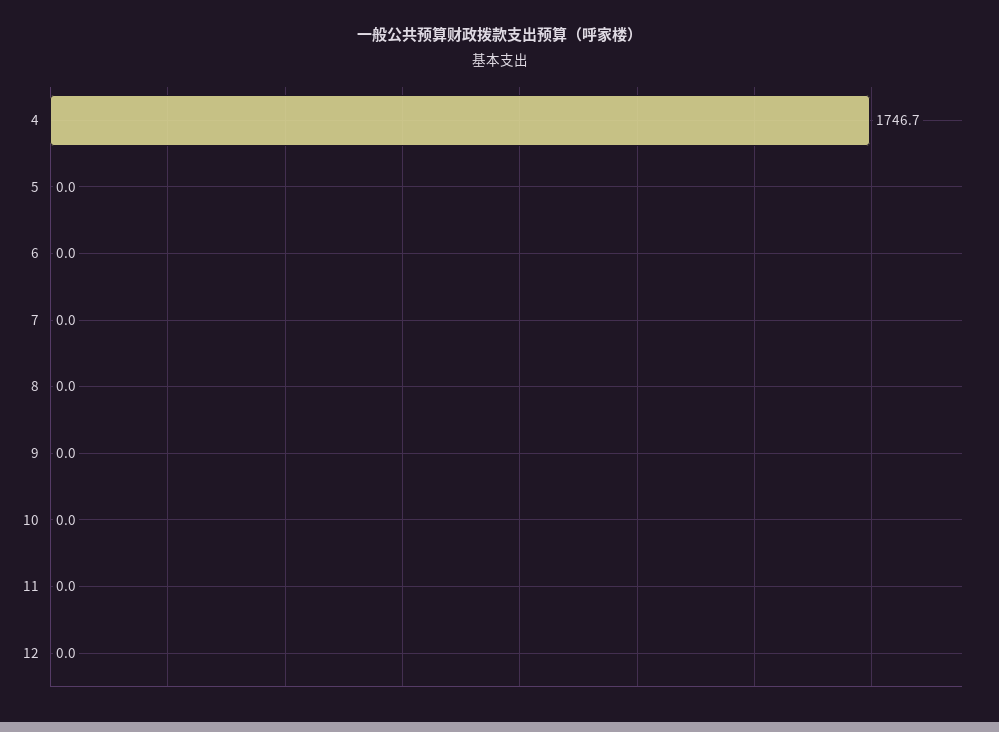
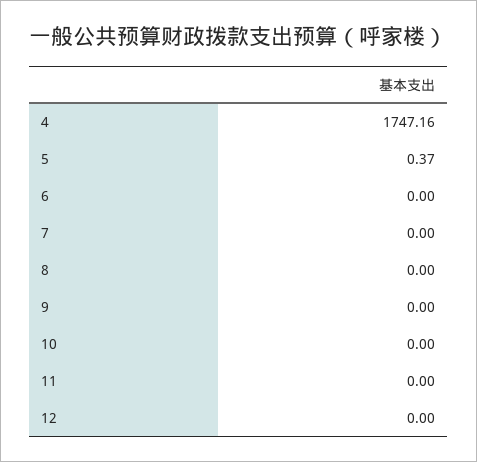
4: 1746.7 -> 1747.16
5: 0 -> 0.37

